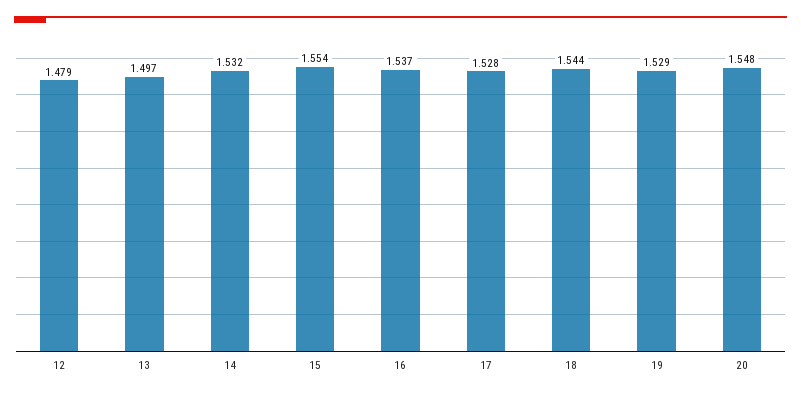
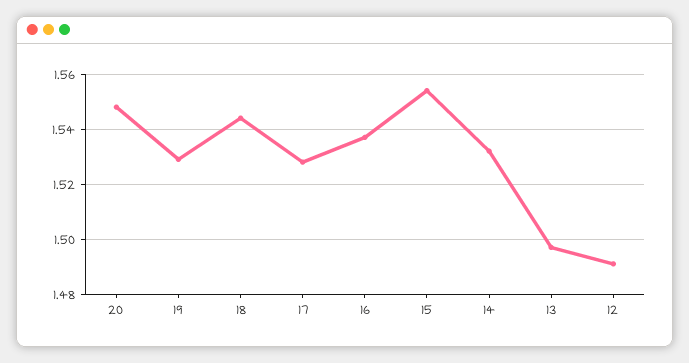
12: 1.479 -> 1.49

